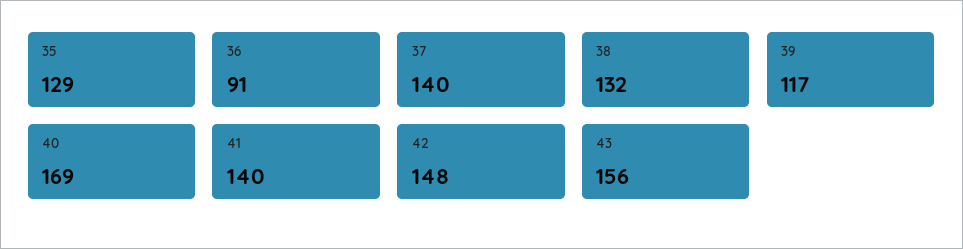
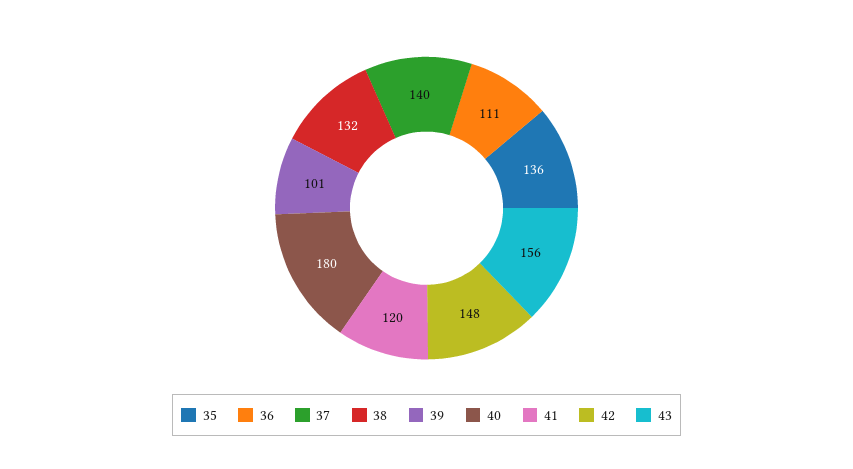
35: 129 -> 136
36: 91 -> 111
39: 117 -> 101
40: 169 -> 180
41: 140 -> 120

